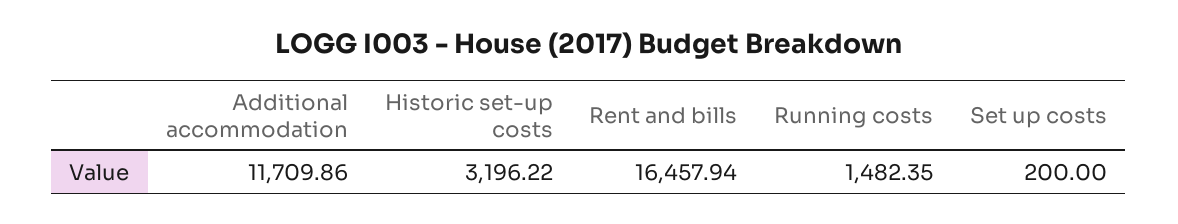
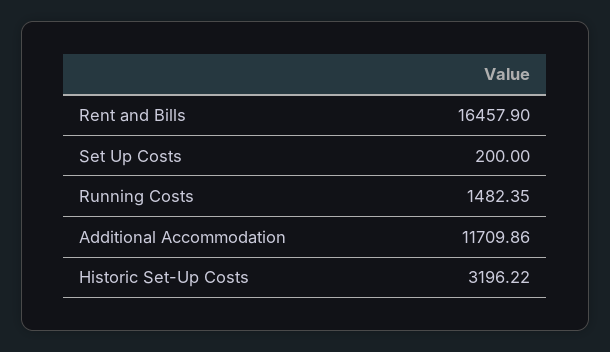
Rent and bills: 16457.94 -> 16457.9

